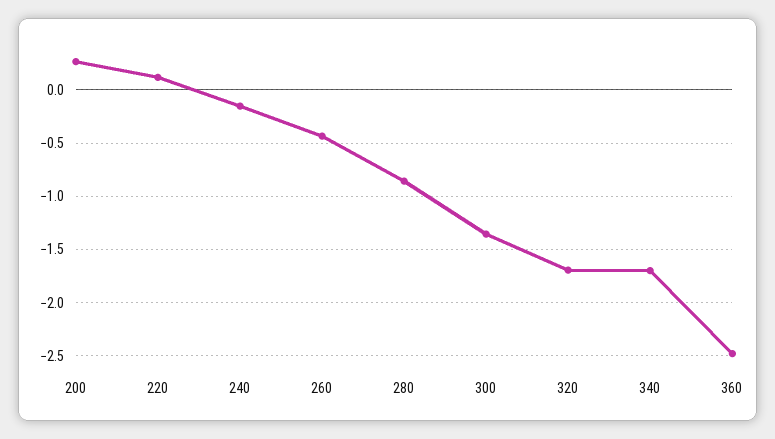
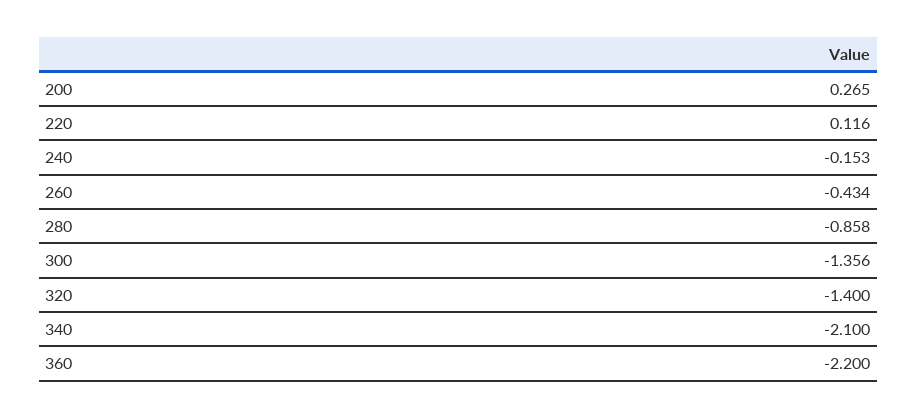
320: -1.7 -> -1.4
340: -1.7 -> -2.1
360: -2.5 -> -2.2

